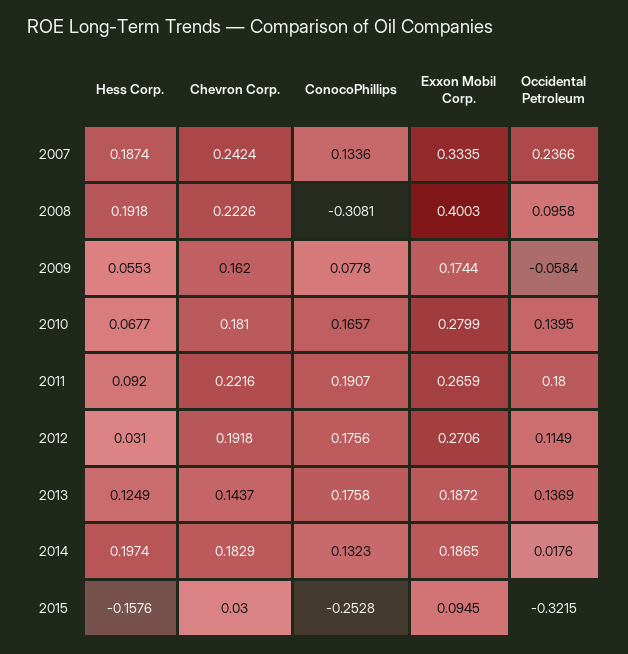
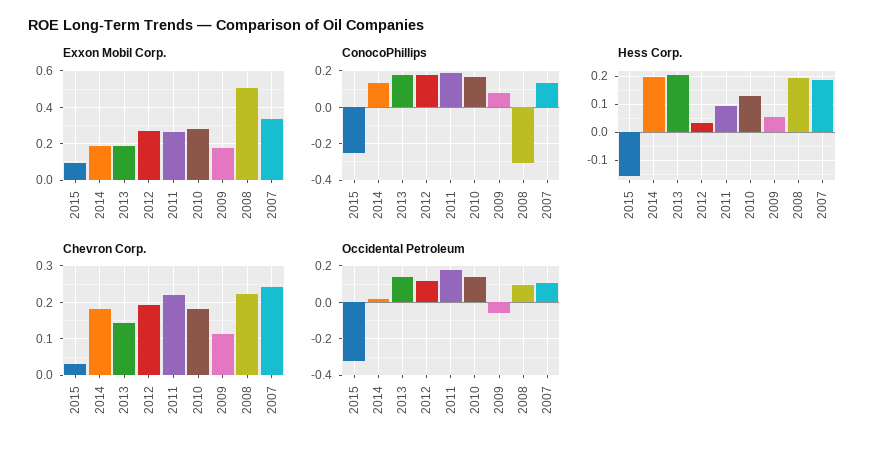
Occidental Petroleum, 2007: 0.2366 -> 0.1
Exxon Mobil Corp., 2008: 0.4003 -> 0.5
Chevron Corp., 2009: 0.162 -> 0.12
Hess Corp., 2010: 0.0677 -> 0.125
Hess Corp., 2013: 0.1249 -> 0.2

